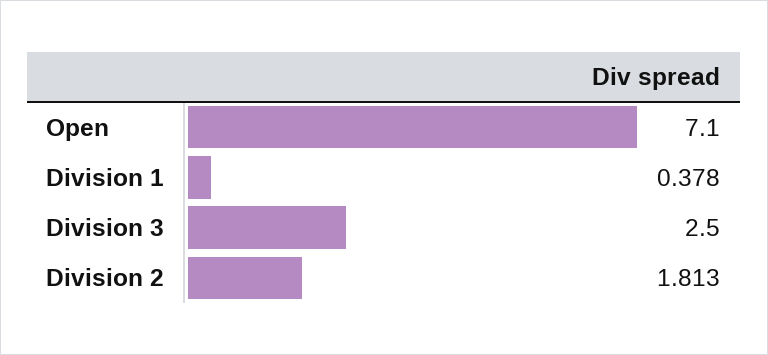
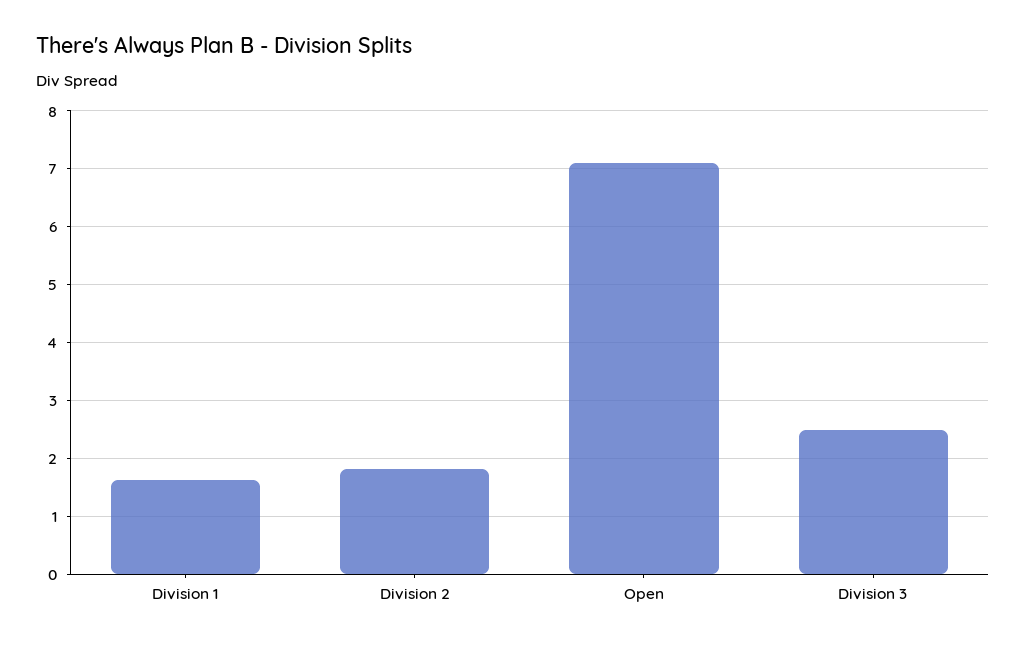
Division 1: 0.378 -> 1.6

